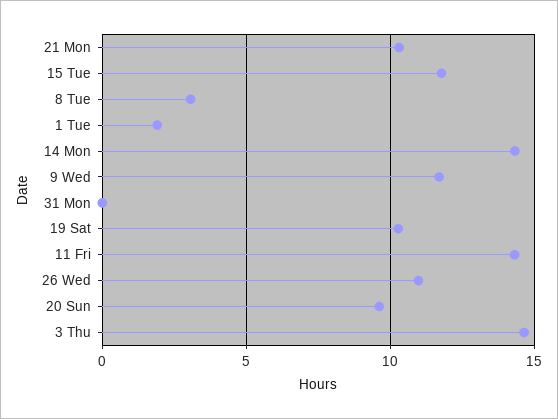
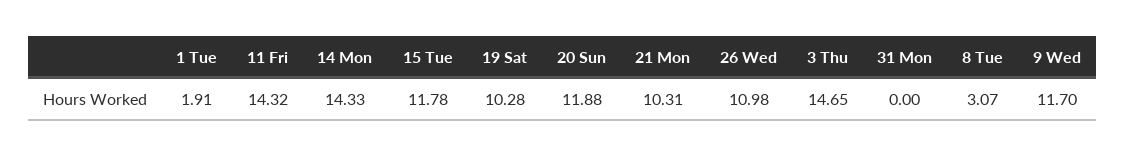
20 Sun: 9.5 -> 11.88

